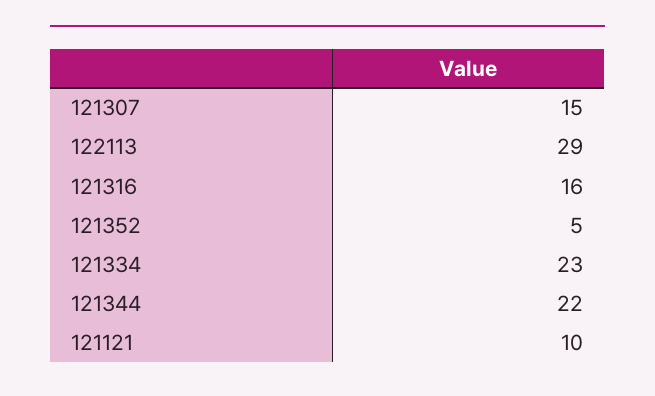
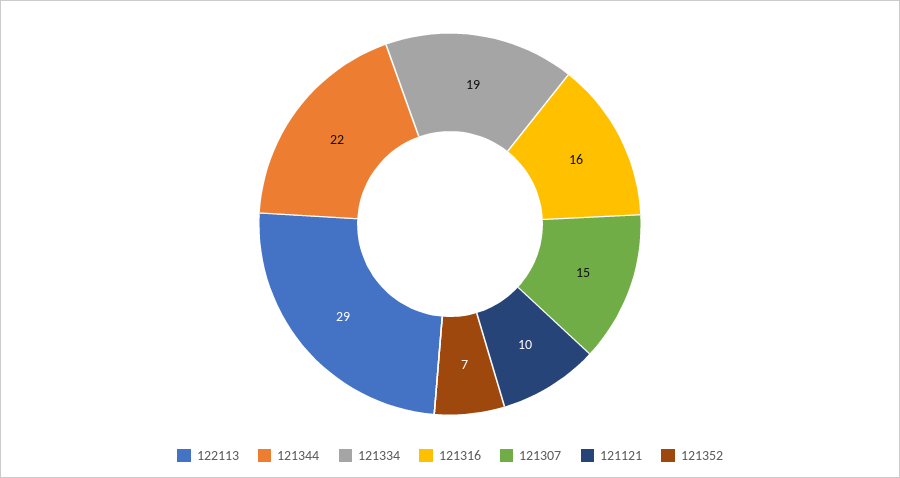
121352: 5 -> 7
121334: 23 -> 19

